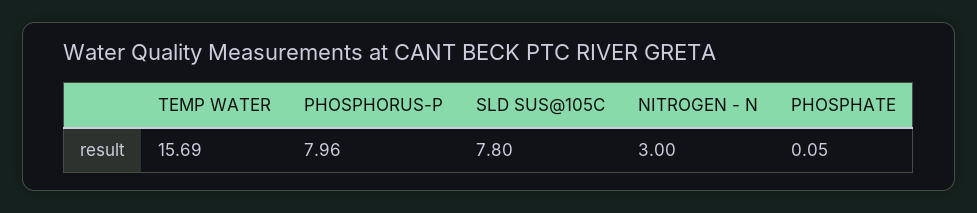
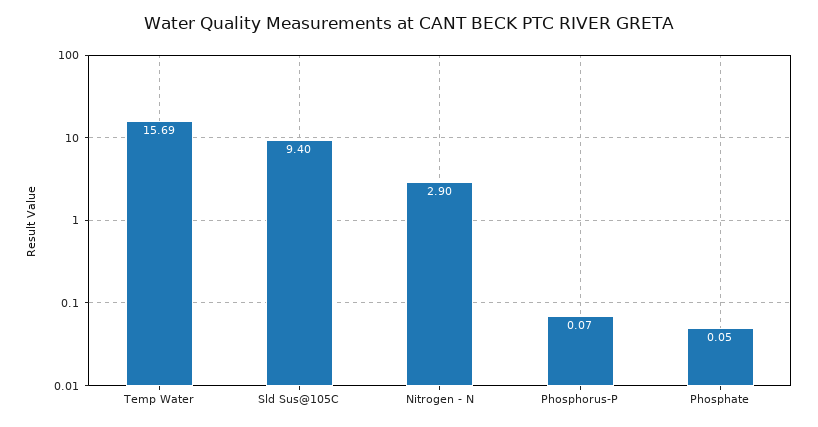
PHOSPHORUS-P: 7.96 -> 0.07
SLD SUS@105C: 7.8 -> 9.4
NITROGEN - N: 3 -> 2.9

